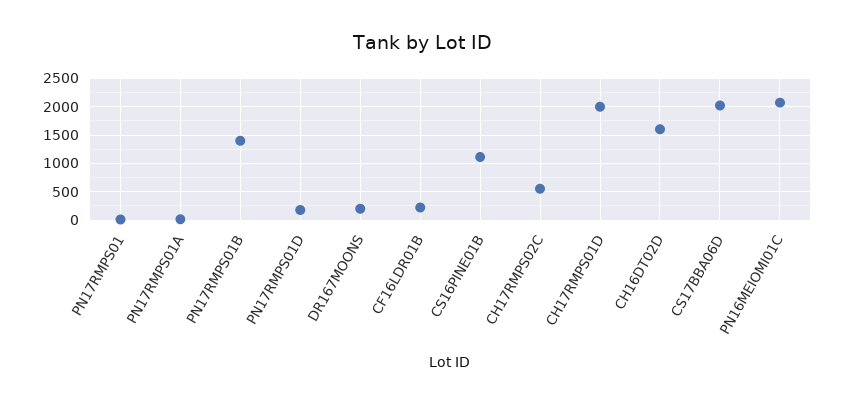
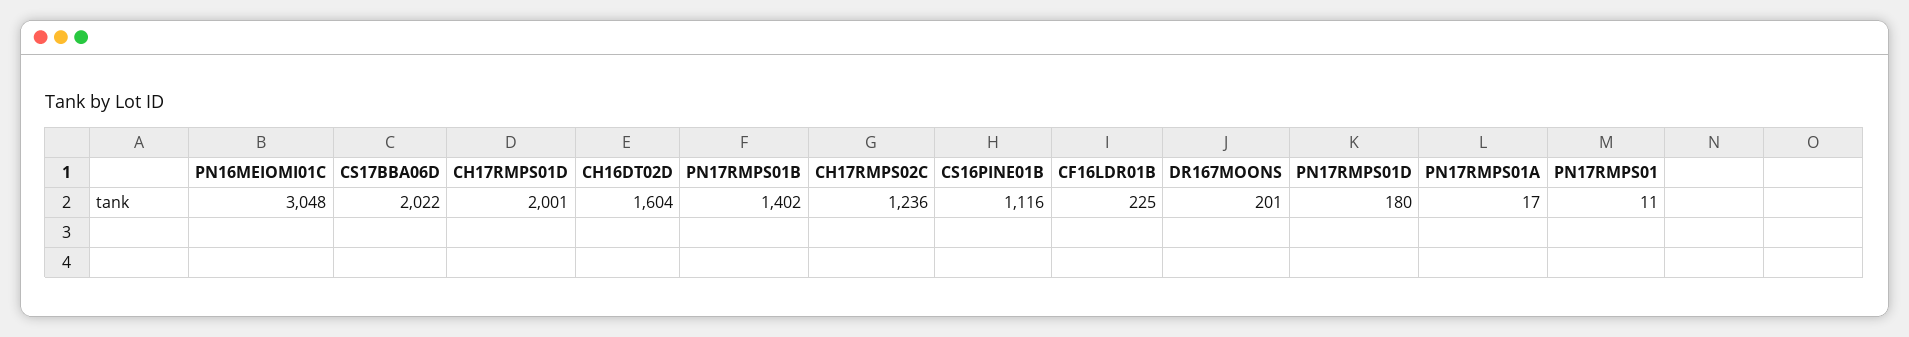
CH17RMPS02C: 500 -> 1236
PN16MEIOMI01C: 2000 -> 3048

